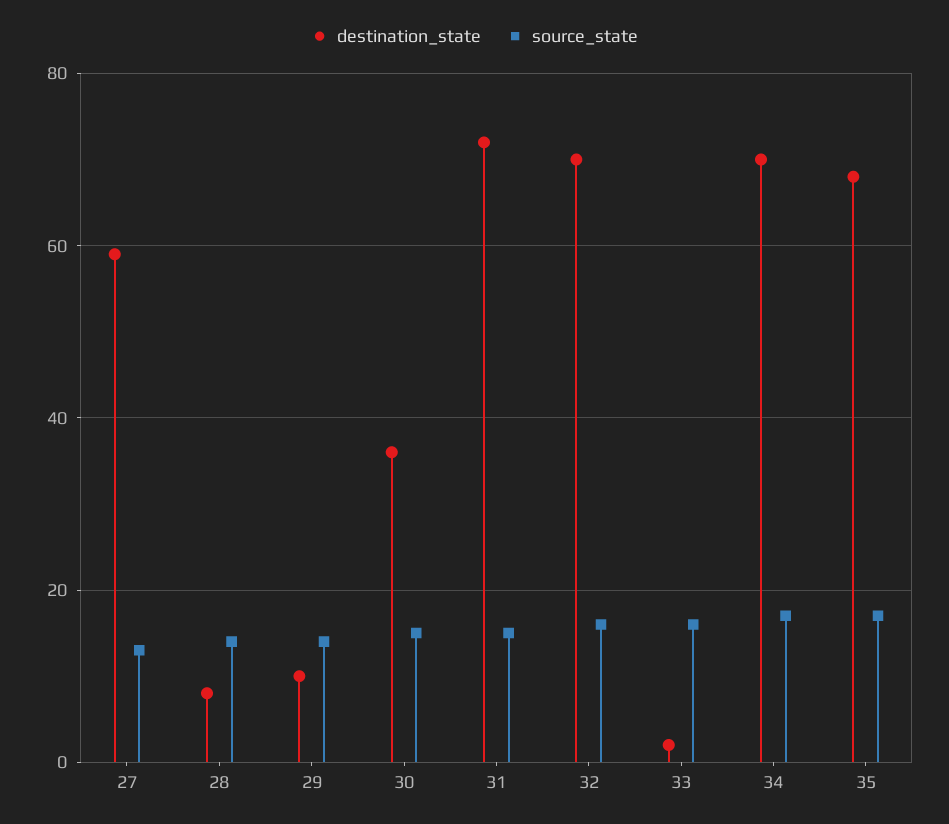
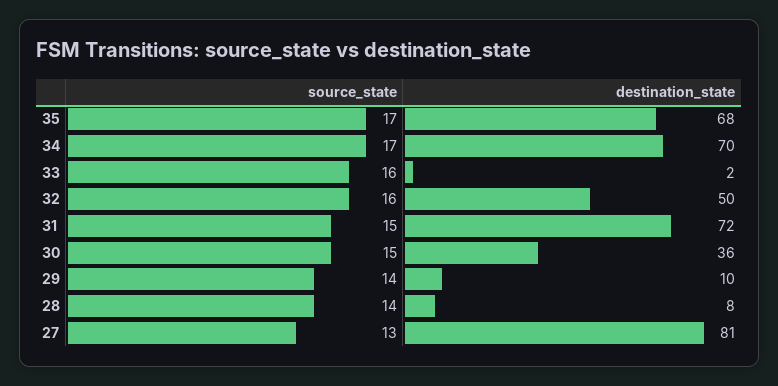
destination_state, 27: 60 -> 81
destination_state, 32: 70 -> 50

